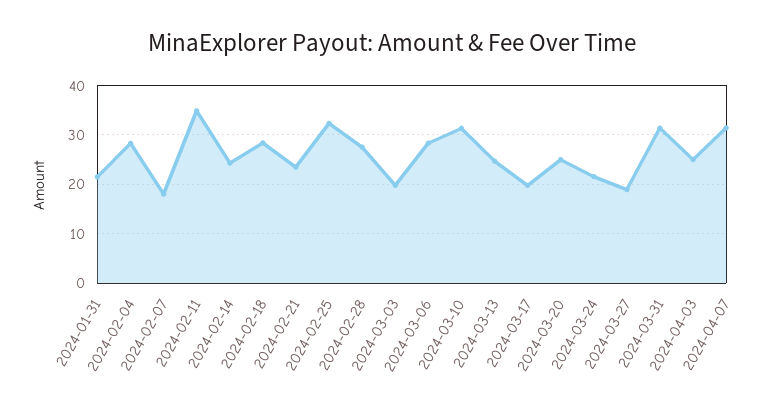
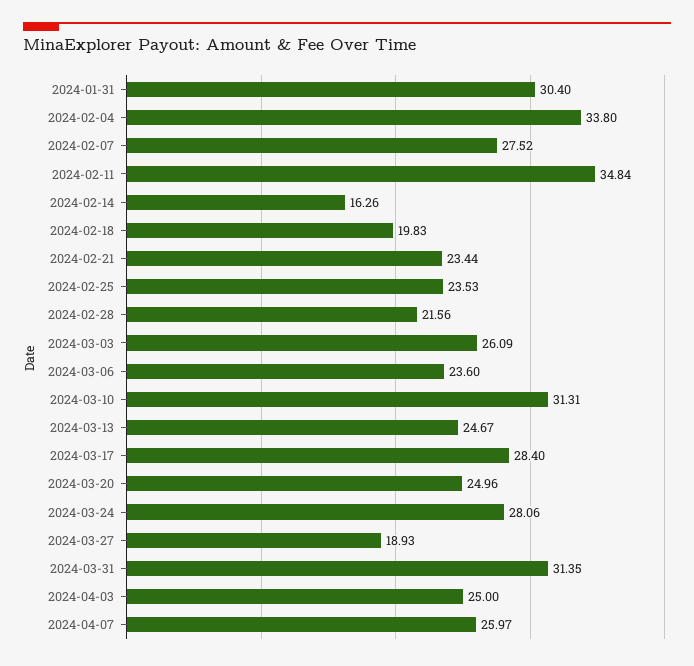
2024-01-31: 22 -> 30.4
2024-02-04: 28 -> 33.8
2024-02-07: 18 -> 27.52
2024-02-14: 24 -> 16.26
2024-02-18: 28 -> 19.83
2024-02-25: 32 -> 23.53
2024-02-28: 28 -> 21.56
2024-03-03: 20 -> 26.09
2024-03-06: 28 -> 23.6
2024-03-17: 20 -> 28.4
2024-03-24: 22 -> 28.06
2024-04-07: 32 -> 25.97

